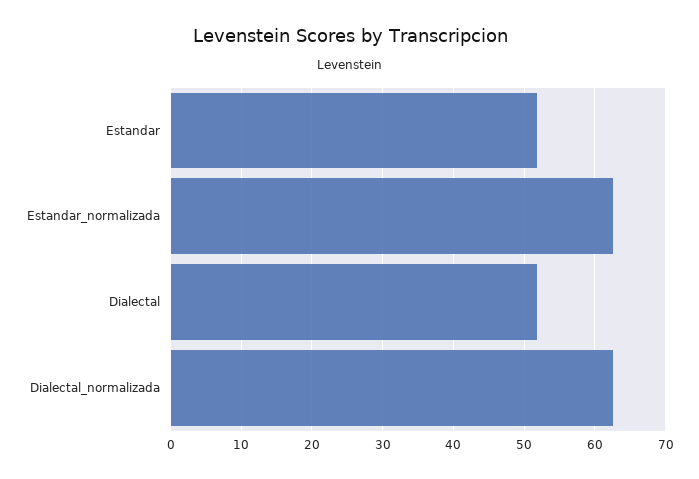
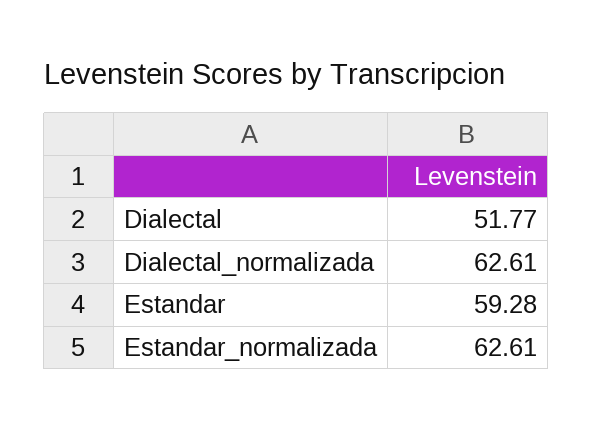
Estandar: 52 -> 59.28

